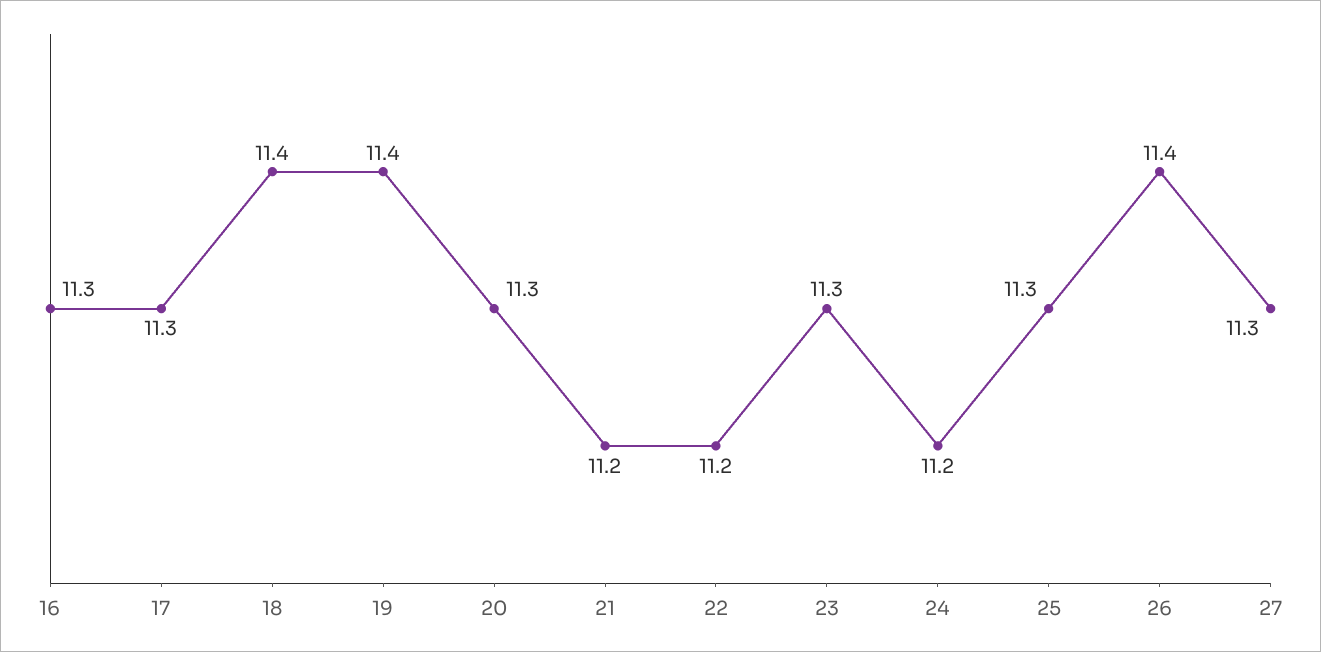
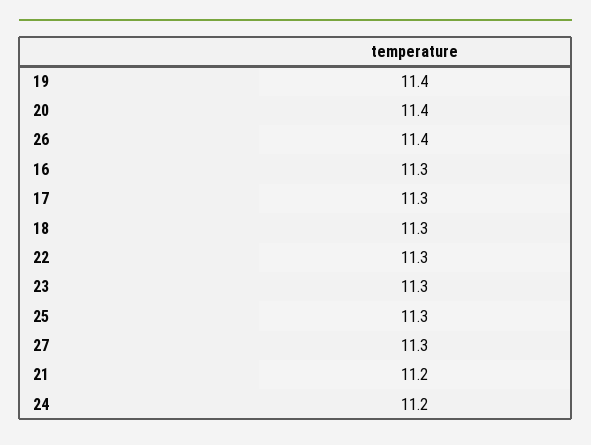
18: 11.4 -> 11.3
20: 11.3 -> 11.4
22: 11.2 -> 11.3

